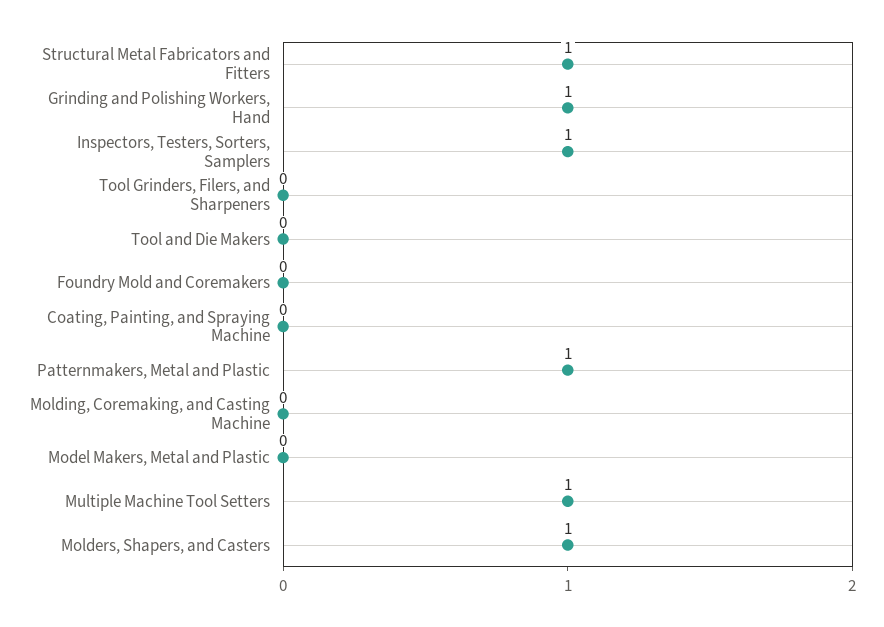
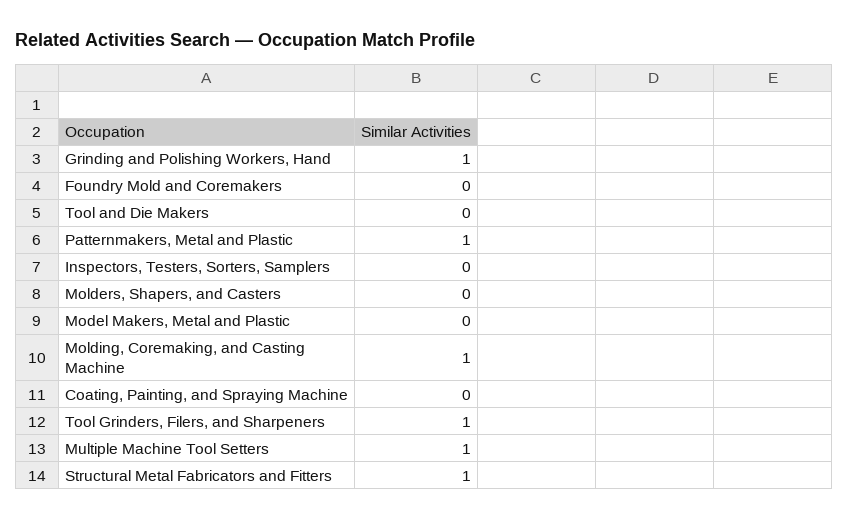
Inspectors, Testers, Sorters, Samplers: 1 -> 0
Tool Grinders, Filers, and Sharpeners: 0 -> 1
Molding, Coremaking, and Casting Machine: 0 -> 1
Molders, Shapers, and Casters: 1 -> 0

